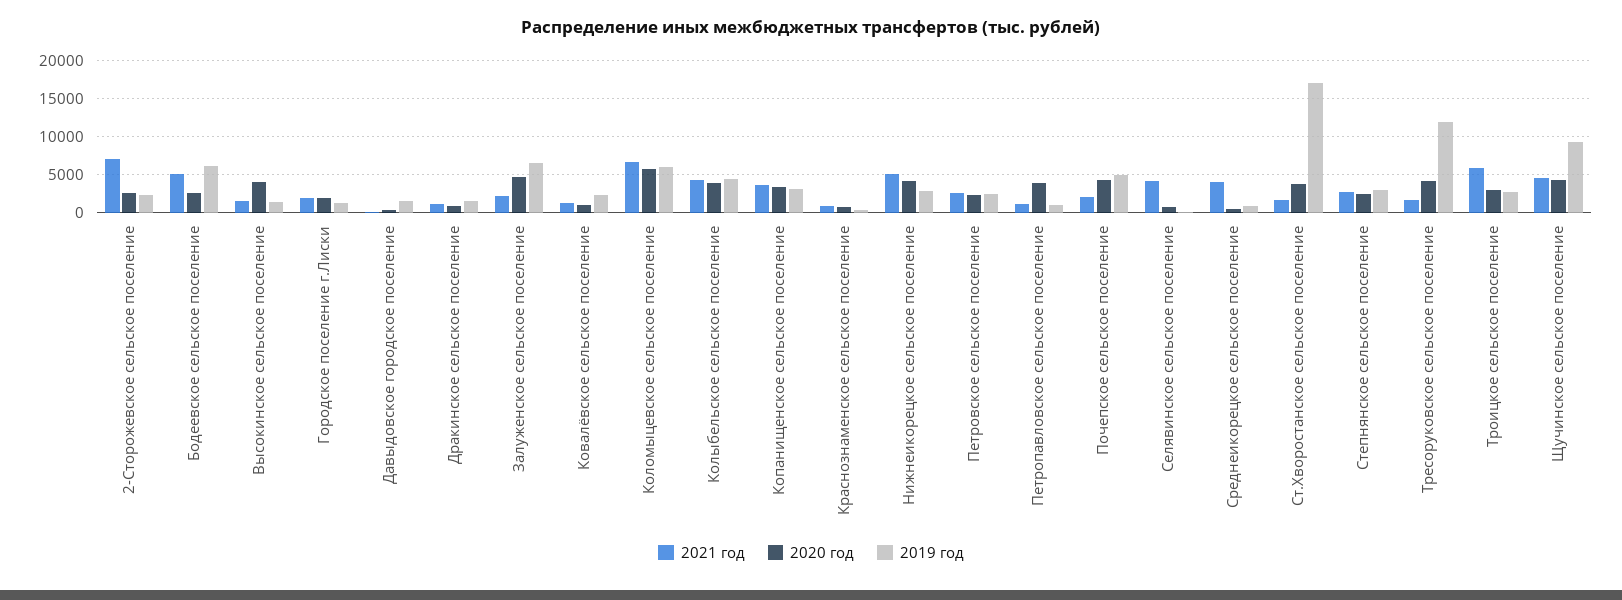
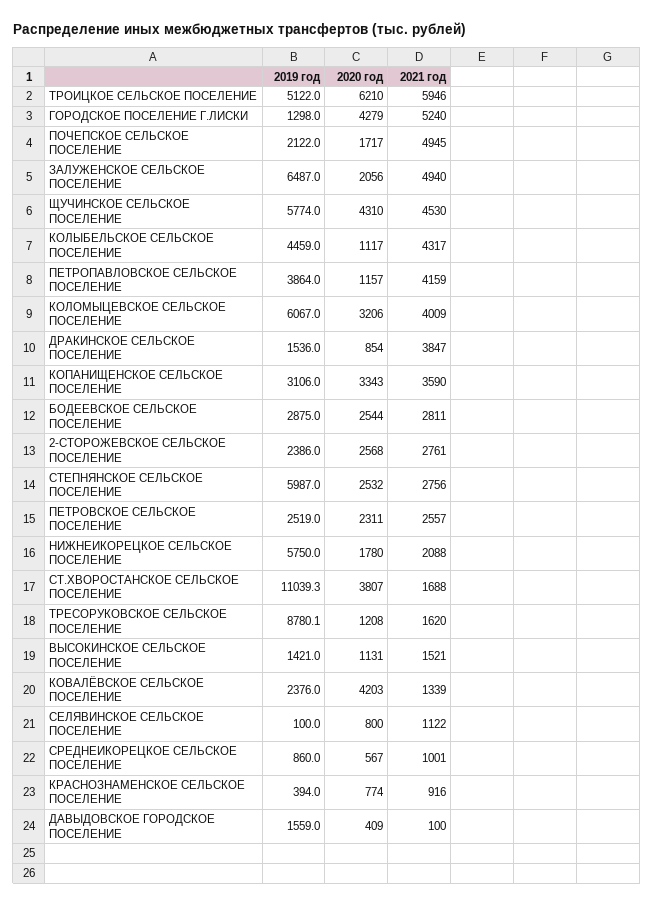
2021 год, 2-Сторожевское сельское поселение: 7000 -> 2761
2021 год, Бодеевское сельское поселение: 5000 -> 2811
2019 год, Бодеевское сельское поселение: 6000 -> 2875
2020 год, Высокинское сельское поселение: 4000 -> 1131
2021 год, Городское поселение г.Лиски: 2000 -> 5240
2020 год, Городское поселение г.Лиски: 2000 -> 4279
2021 год, Дракинское сельское поселение: 1000 -> 3847
2021 год, Залуженское сельское поселение: 2000 -> 4940
2020 год, Залуженское сельское поселение: 5000 -> 2056
2020 год, Ковалёвское сельское поселение: 1000 -> 4203
2021 год, Коломыцевское сельское поселение: 7000 -> 4009
2020 год, Коломыцевское сельское поселение: 6000 -> 3206
2020 год, Колыбельское сельское поселение: 4000 -> 1117
2021 год, Нижнеикорецкое сельское поселение: 5000 -> 2088
2020 год, Нижнеикорецкое сельское поселение: 4000 -> 1780
2019 год, Нижнеикорецкое сельское поселение: 3000 -> 5750
2021 год, Петропавловское сельское поселение: 1000 -> 4159
2020 год, Петропавловское сельское поселение: 4000 -> 1157
2019 год, Петропавловское сельское поселение: 1000 -> 3864
2021 год, Почепское сельское поселение: 2000 -> 4945
2020 год, Почепское сельское поселение: 4000 -> 1717
2019 год, Почепское сельское поселение: 5000 -> 2122
2021 год, Селявинское сельское поселение: 4000 -> 1122
2021 год, Среднеикорецкое сельское поселение: 4000 -> 1001
2019 год, Ст.Хворостанское сельское поселение: 17000 -> 11039.3
2019 год, Степнянское сельское поселение: 3000 -> 5987
2020 год, Тресоруковское сельское поселение: 4000 -> 1208
2019 год, Тресоруковское сельское поселение: 12000 -> 8780.1
2020 год, Троицкое сельское поселение: 3000 -> 6210
2019 год, Троицкое сельское поселение: 3000 -> 5122
2019 год, Щучинское сельское поселение: 9000 -> 5774

